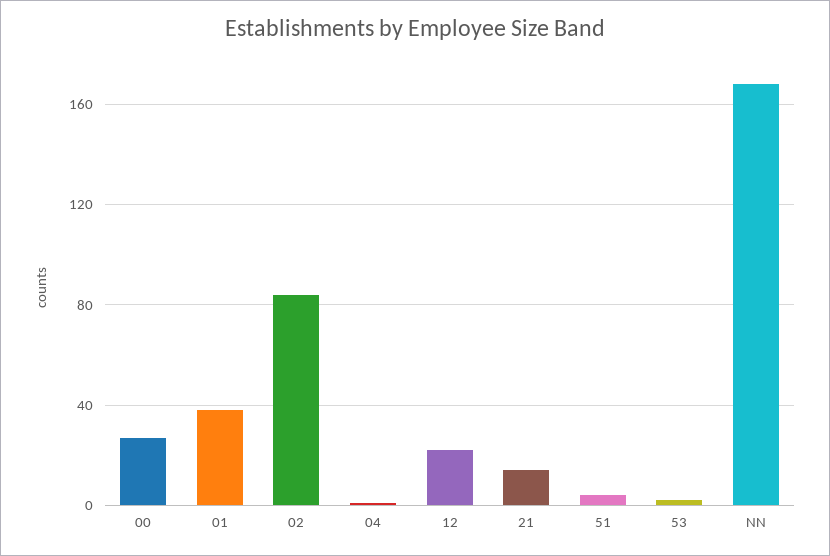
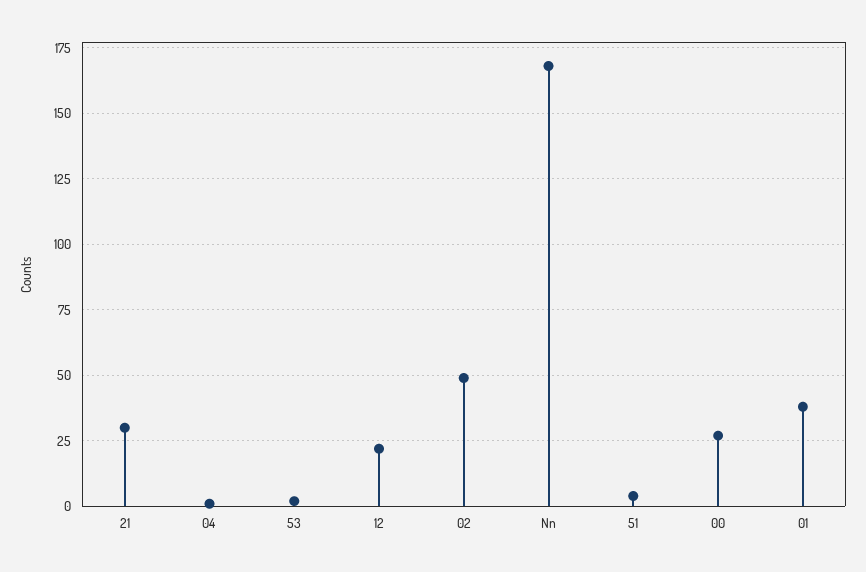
02: 85 -> 50
21: 15 -> 30

